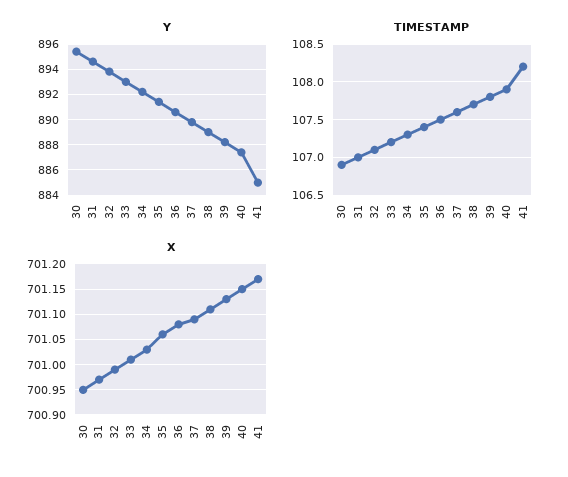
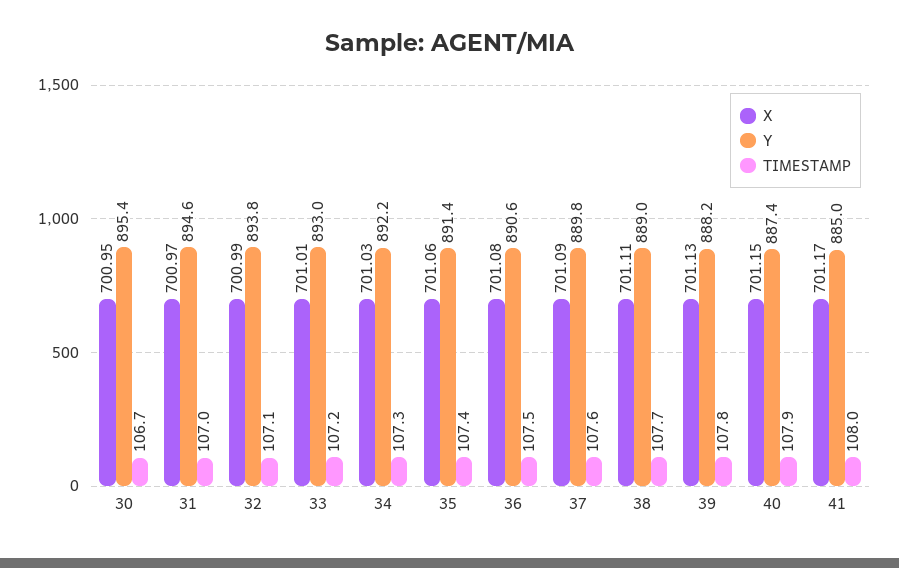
TIMESTAMP, 30: 106.9 -> 106.7
TIMESTAMP, 41: 108.2 -> 108

